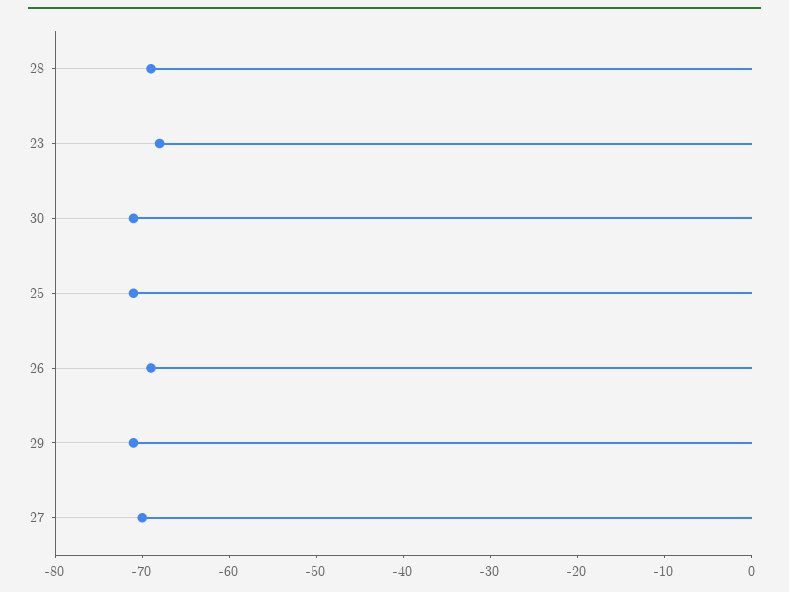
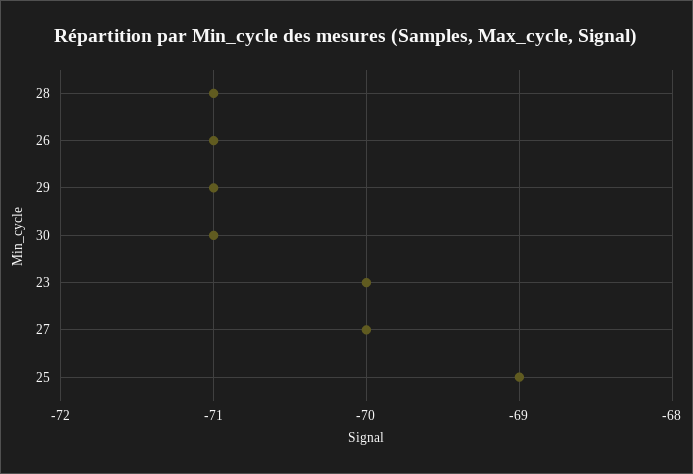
28: -69 -> -71
23: -68 -> -70
25: -71 -> -69
26: -69 -> -71

